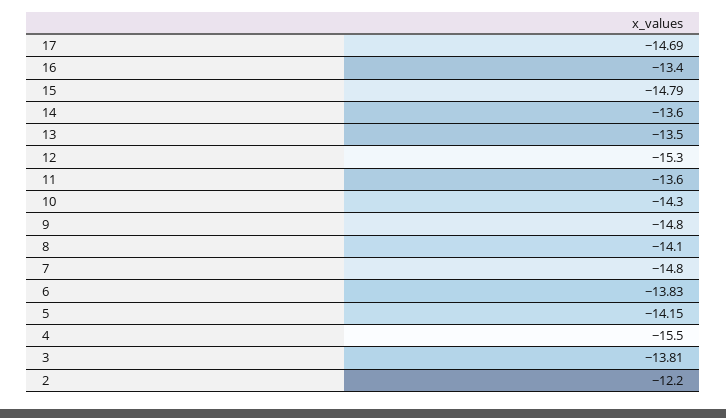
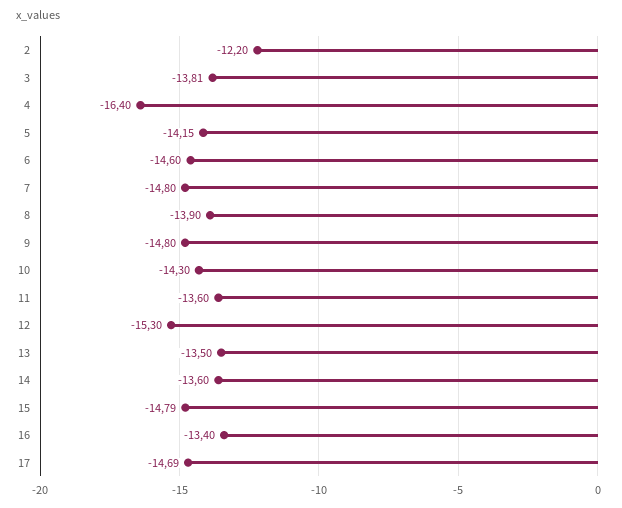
8: -14.1 -> -13.9
6: -13.83 -> -14.6
4: -15.5 -> -16.4

